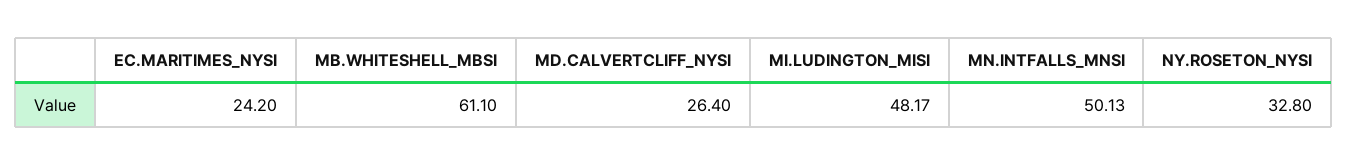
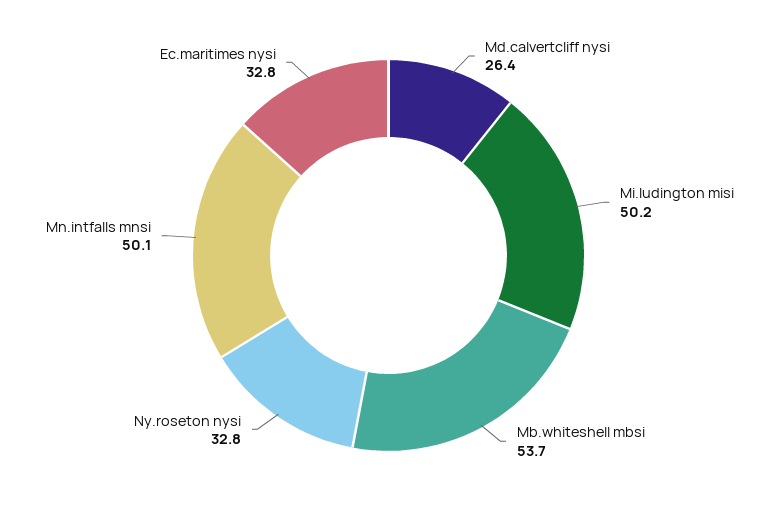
EC.MARITIMES_NYSI: 24.2 -> 32.8
MB.WHITESHELL_MBSI: 61.1 -> 53.7
MI.LUDINGTON_MISI: 48.17 -> 50.2

